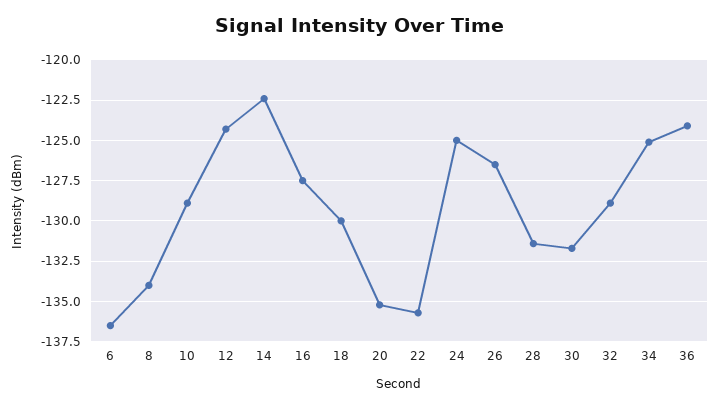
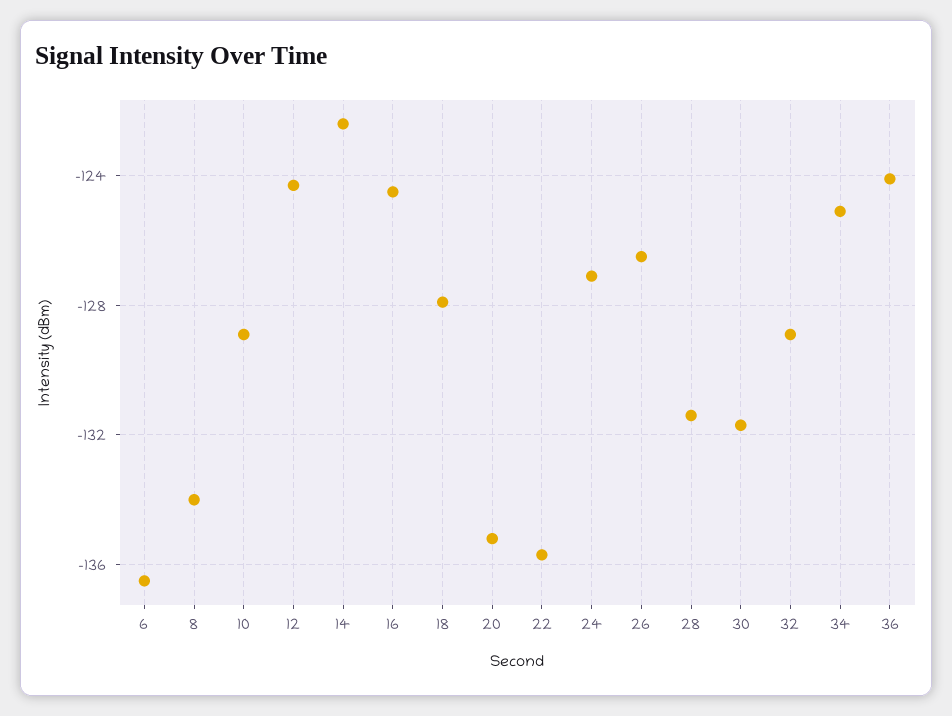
16: -127.5 -> -124.5
18: -130 -> -128
24: -125 -> -127

